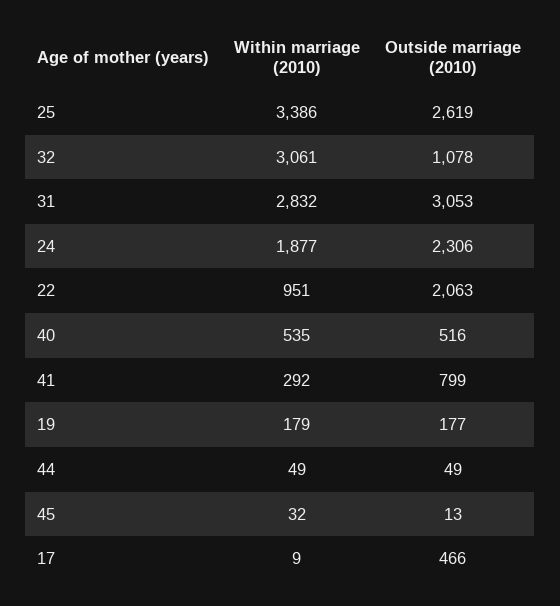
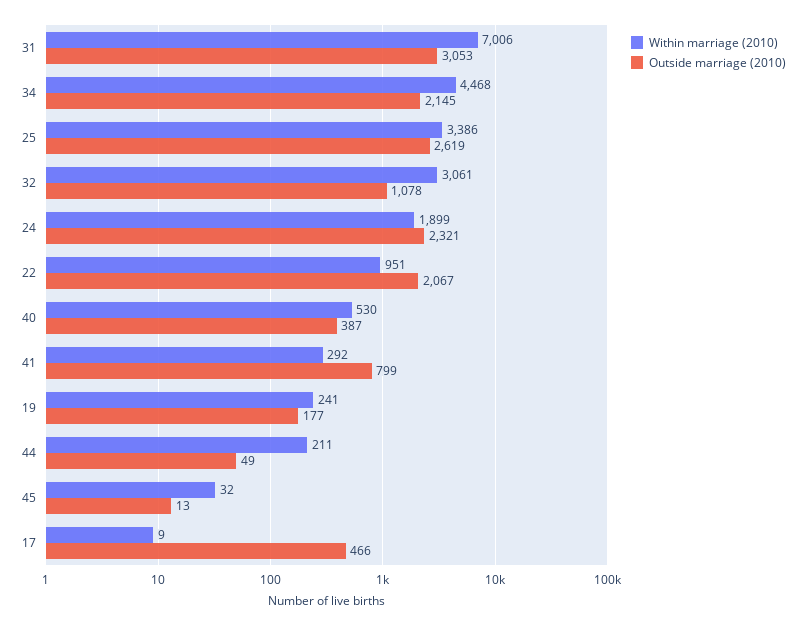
Within marriage (2010), 31: 2832 -> 7006
Within marriage (2010), 24: 1877 -> 1899
Outside marriage (2010), 24: 2306 -> 2321
Outside marriage (2010), 22: 2063 -> 2067
Within marriage (2010), 40: 535 -> 530
Outside marriage (2010), 40: 516 -> 387
Within marriage (2010), 19: 179 -> 241
Within marriage (2010), 44: 49 -> 211
Within marriage (2010), 34: none -> 4468
Outside marriage (2010), 34: none -> 2145

